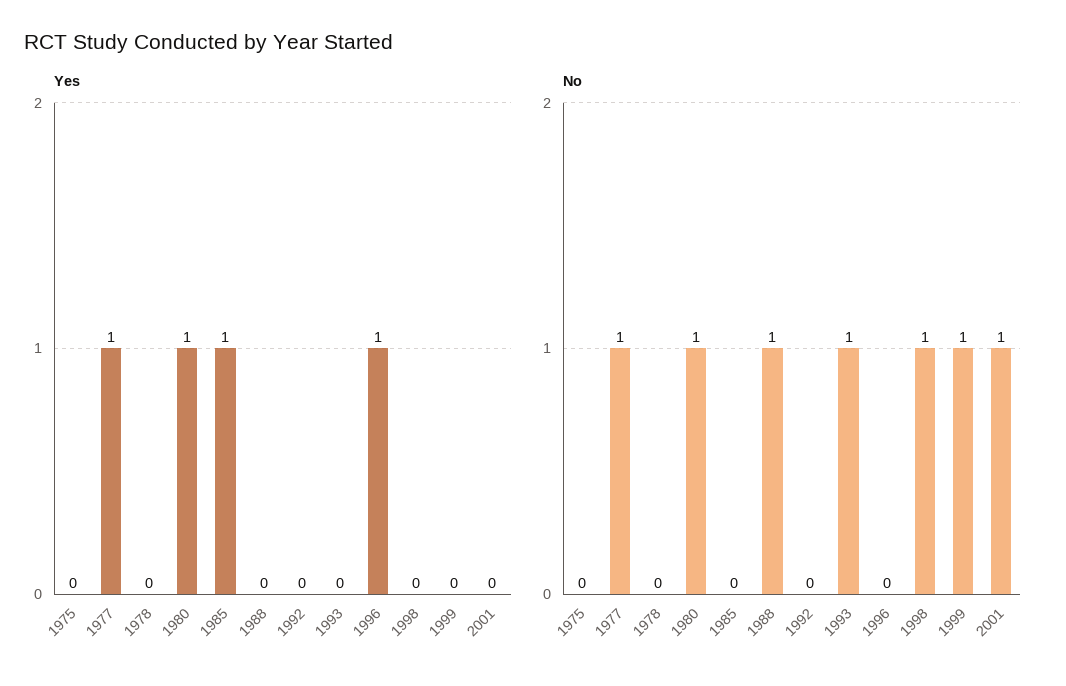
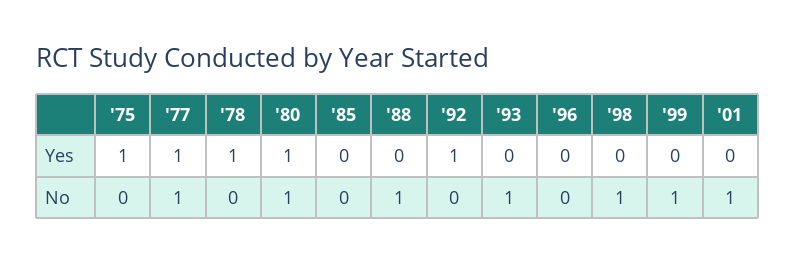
Yes, 1975: 0 -> 1
Yes, 1978: 0 -> 1
Yes, 1985: 1 -> 0
Yes, 1992: 0 -> 1
Yes, 1996: 1 -> 0

